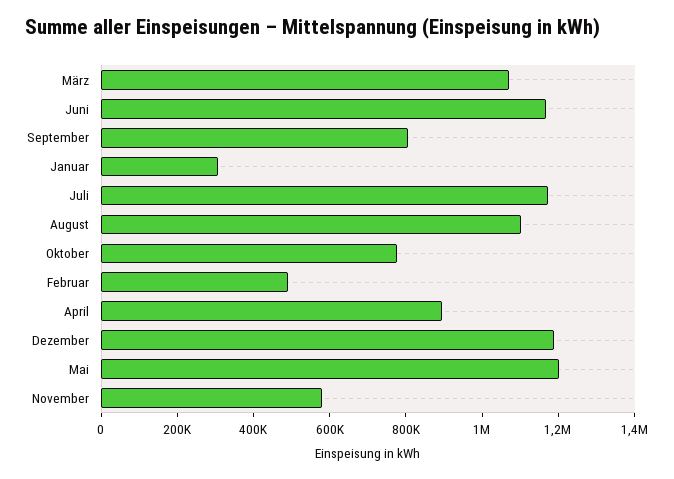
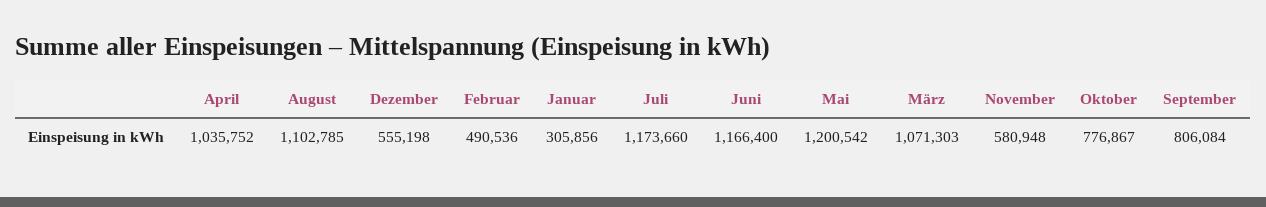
April: 900000 -> 1035752
Dezember: 1200000 -> 555198

